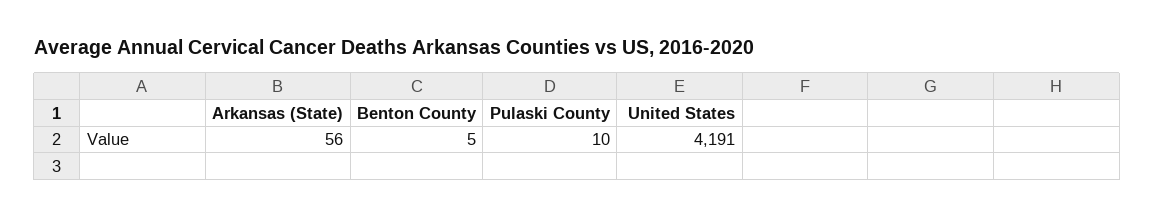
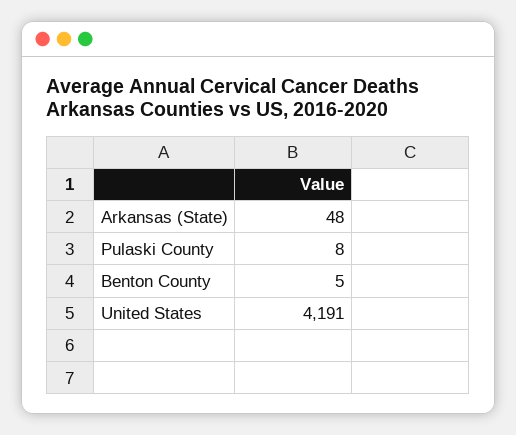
Arkansas (State): 56 -> 48
Pulaski County: 10 -> 8

